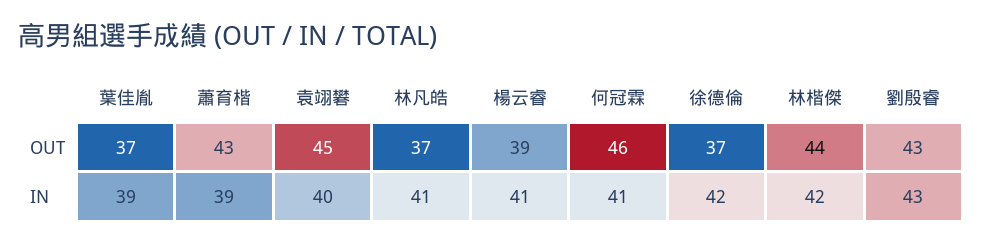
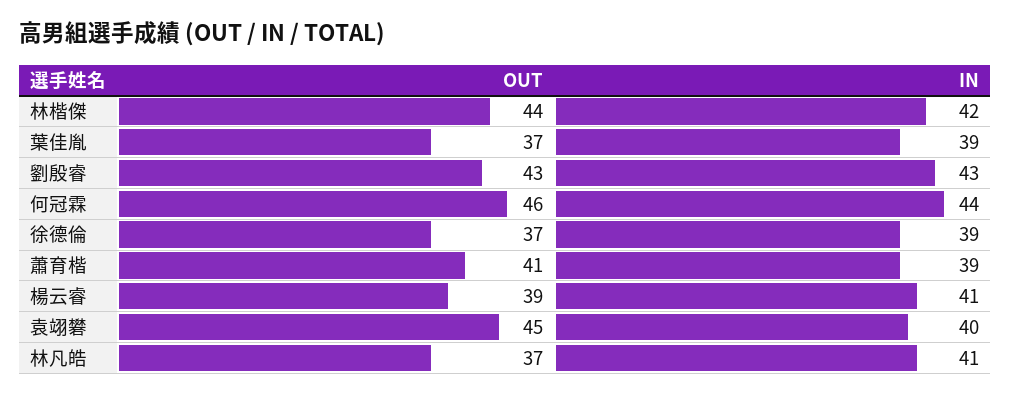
蕭育楷, OUT: 43 -> 41
何冠霖, IN: 41 -> 44
徐德倫, IN: 42 -> 39

